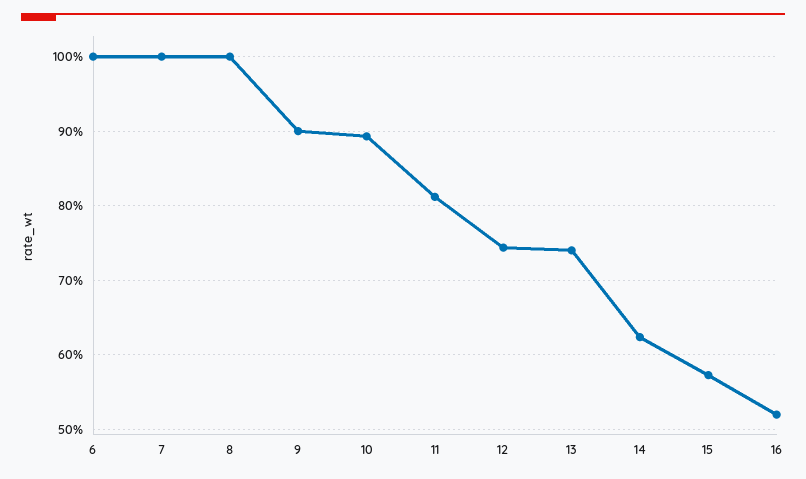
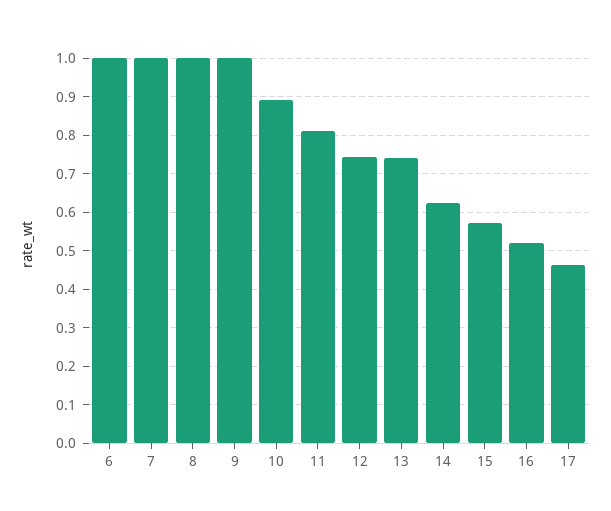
9: 0.9 -> 1
17: none -> 0.46

